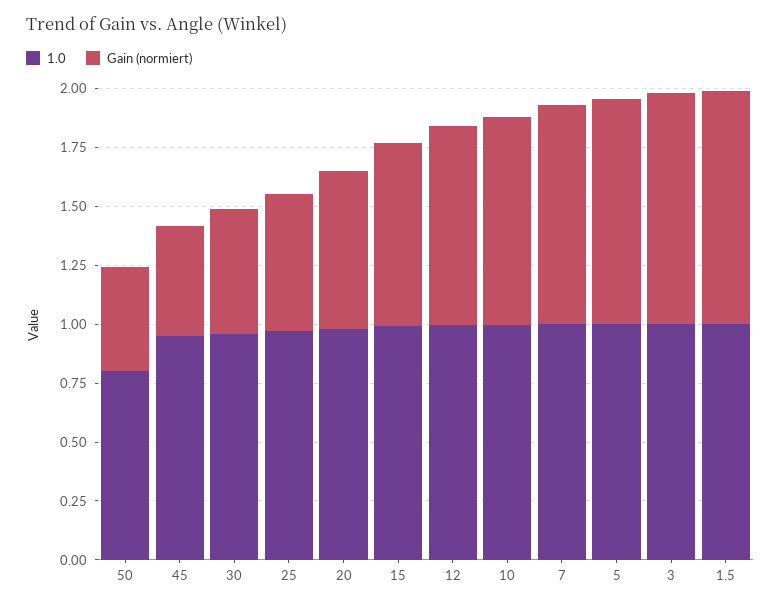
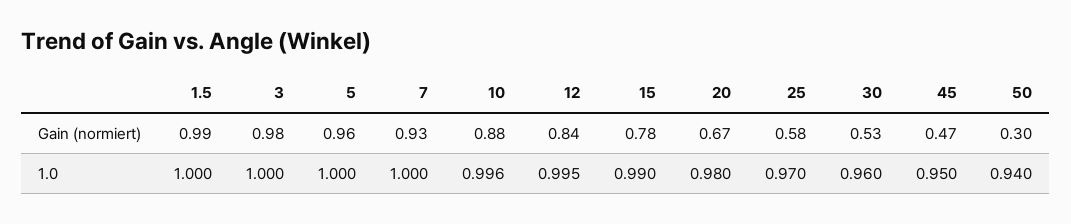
1.0, 50: 0.8 -> 0.94
Gain (normiert), 50: 0.45 -> 0.3

